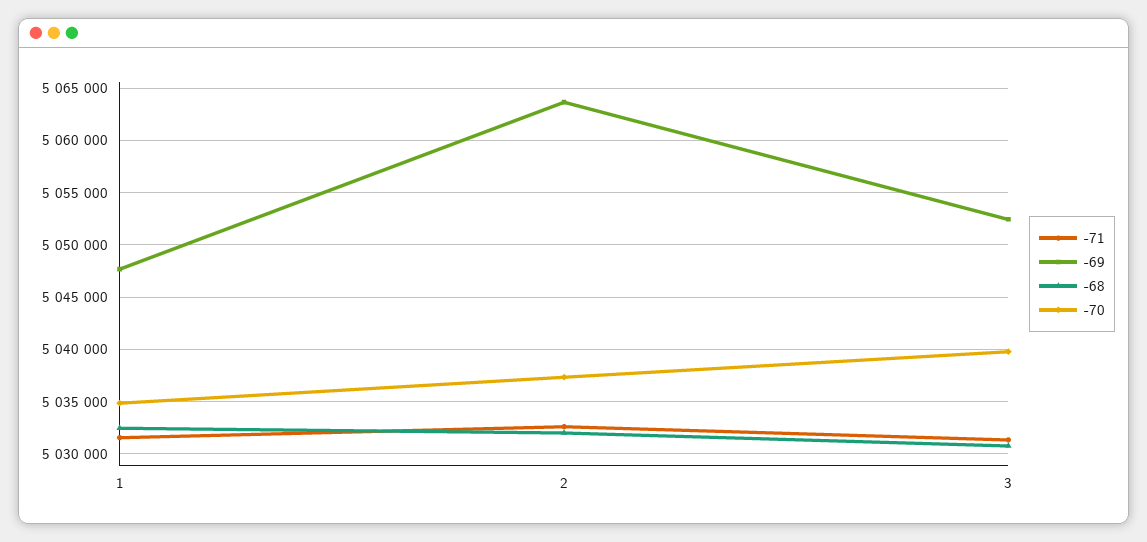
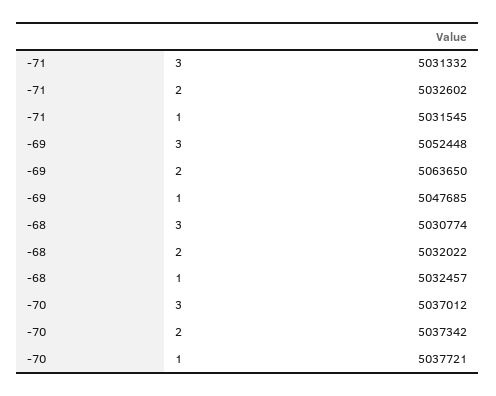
-70, 1: 5035000 -> 5037721
-70, 3: 5040000 -> 5037012

